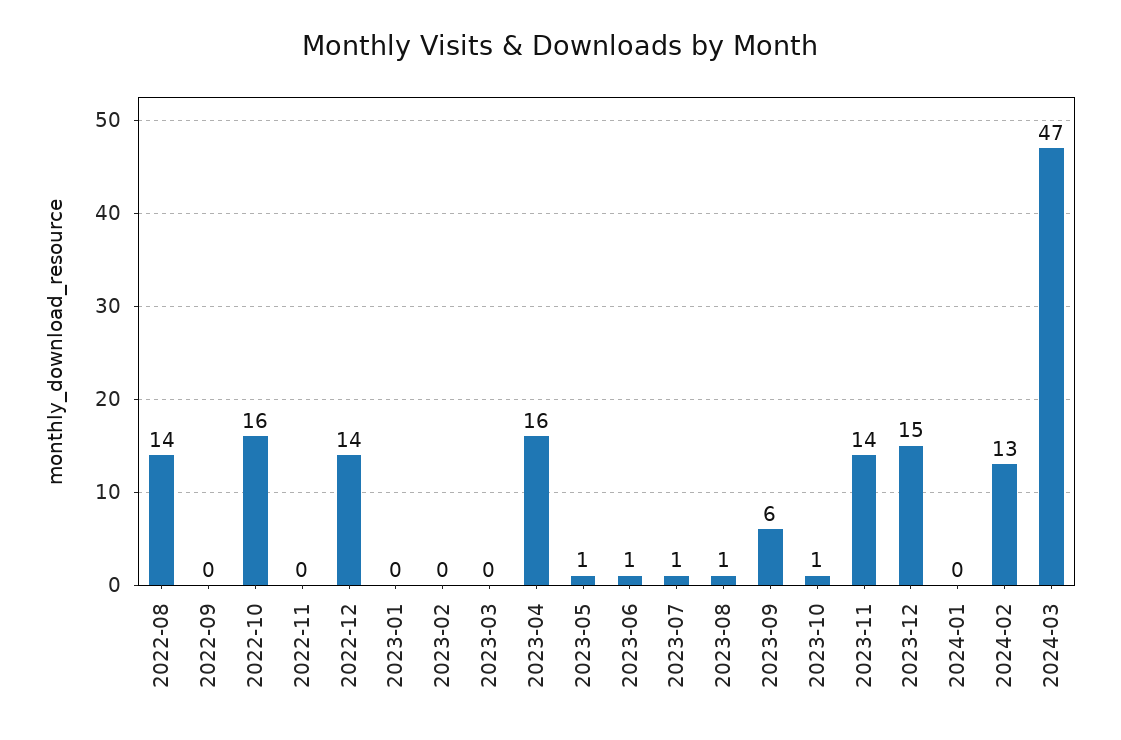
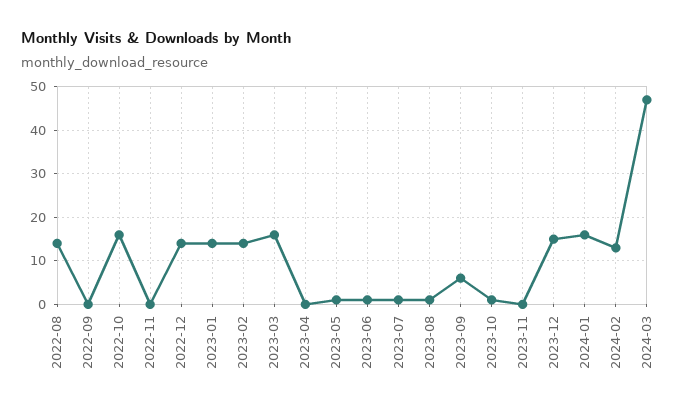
2023-01: 0 -> 15
2023-02: 0 -> 15
2023-03: 0 -> 15
2023-04: 16 -> 0
2023-11: 14 -> 0
2024-01: 0 -> 15

